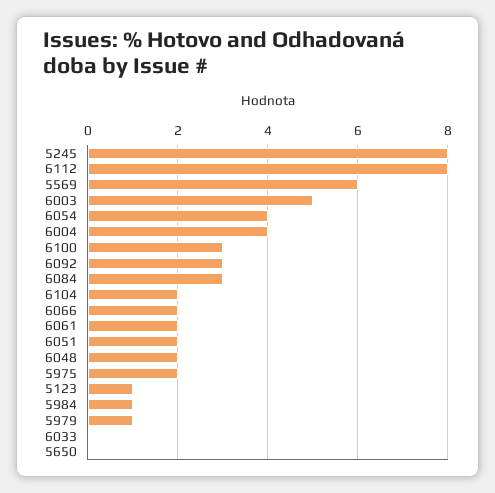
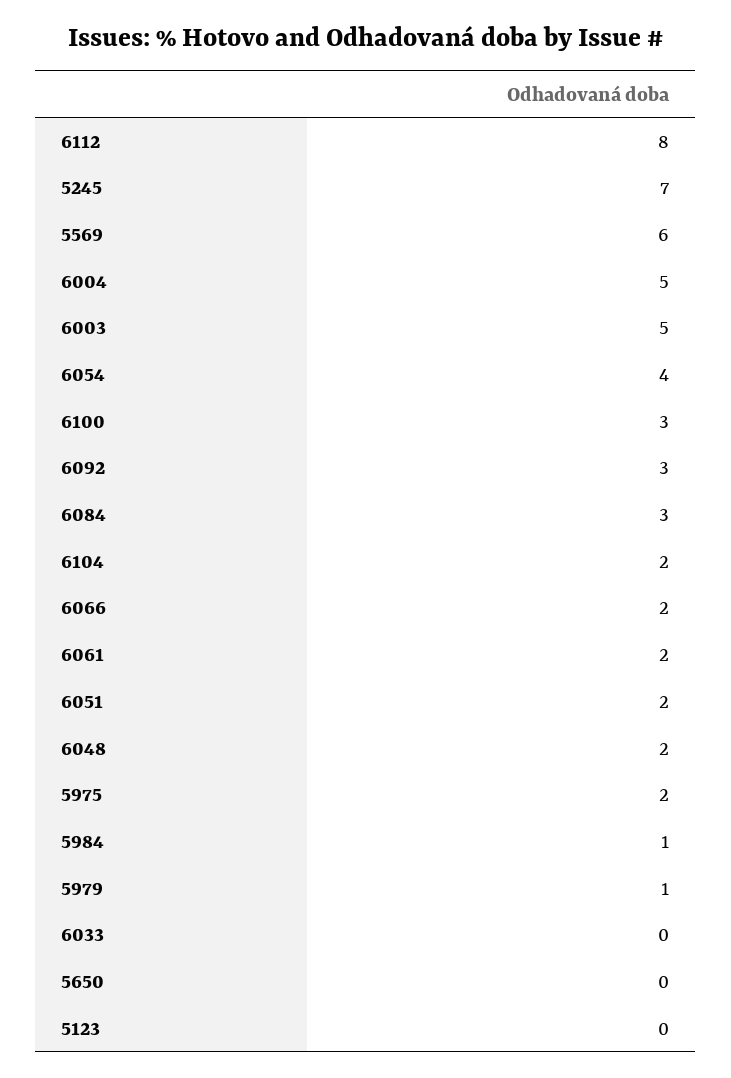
5245: 8 -> 7
6004: 4 -> 5
5123: 1 -> 0

